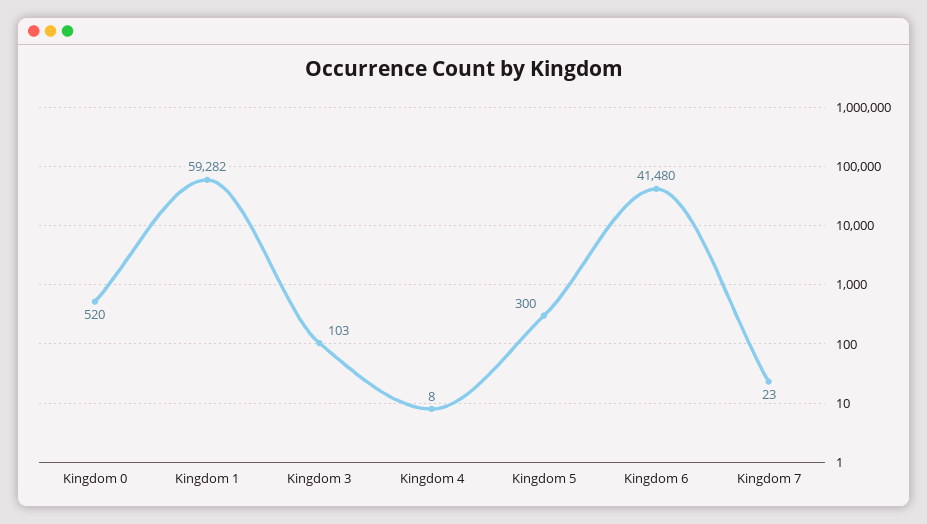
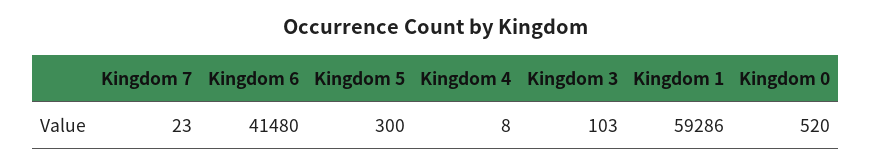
Kingdom 1: 59282 -> 59286

